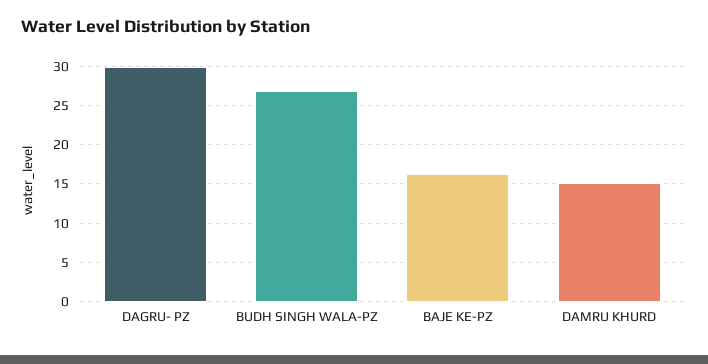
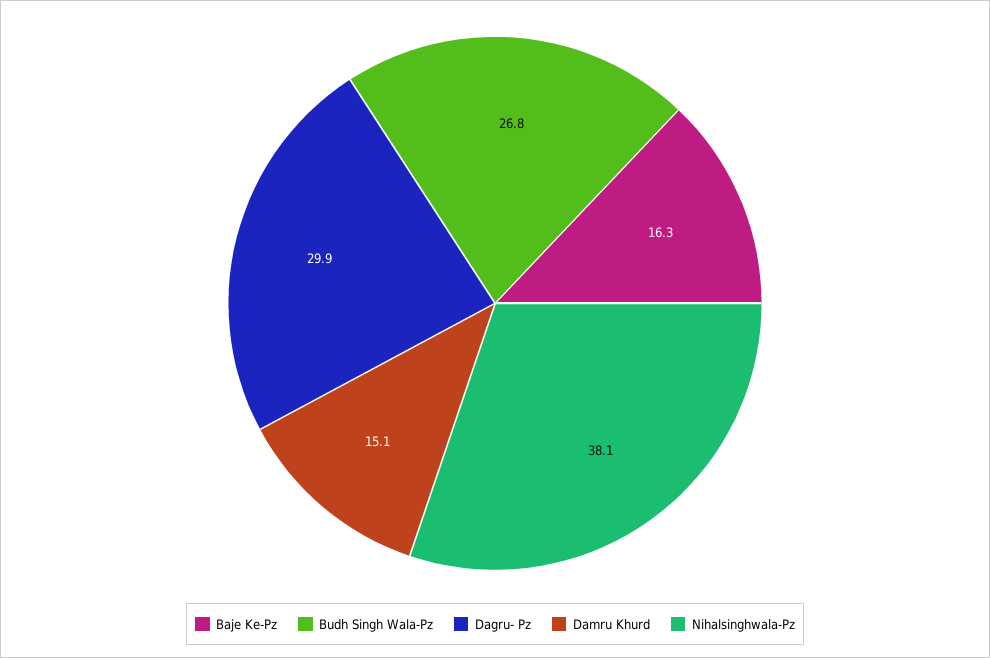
Nihalsinghwala-Pz: none -> 38.1

